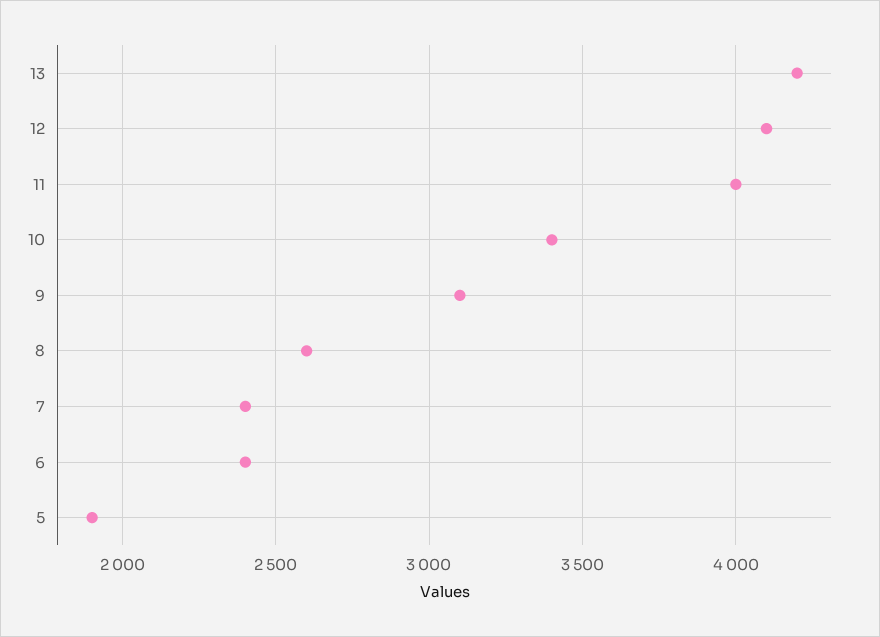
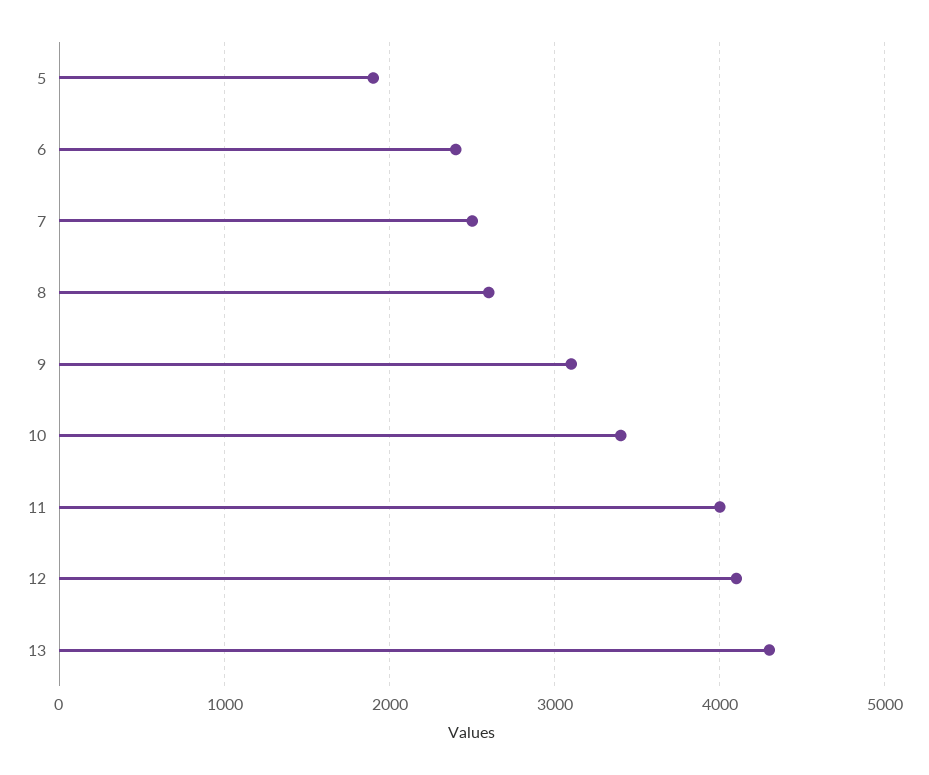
13: 4200 -> 4300
7: 2400 -> 2500

